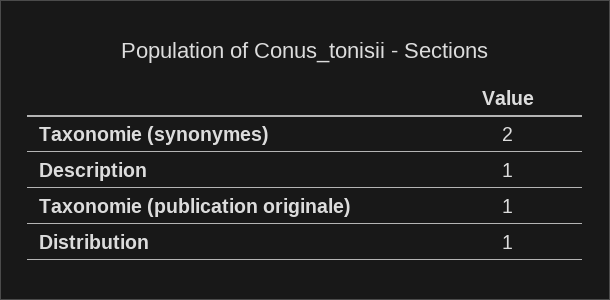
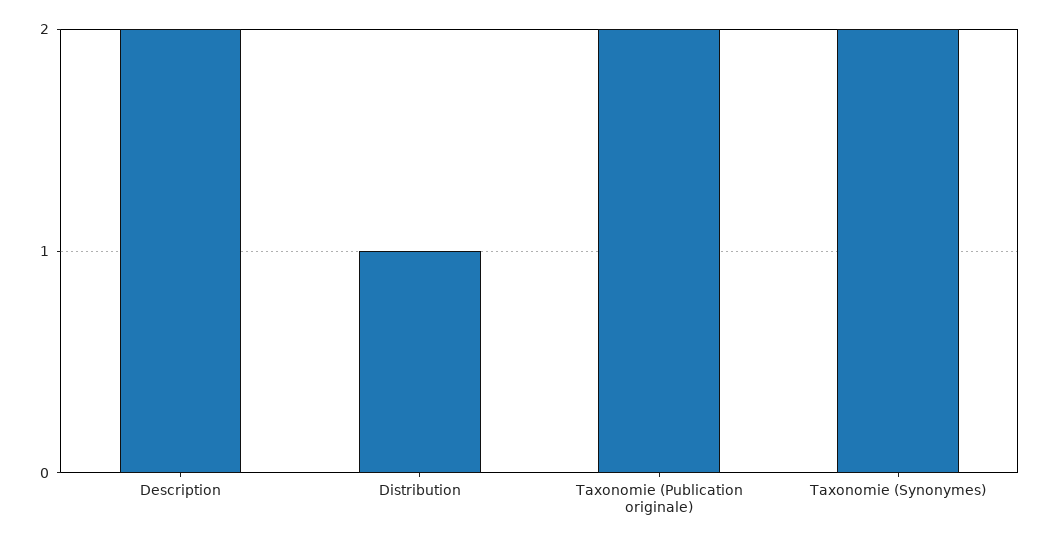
Description: 1 -> 2
Taxonomie (publication originale): 1 -> 2

